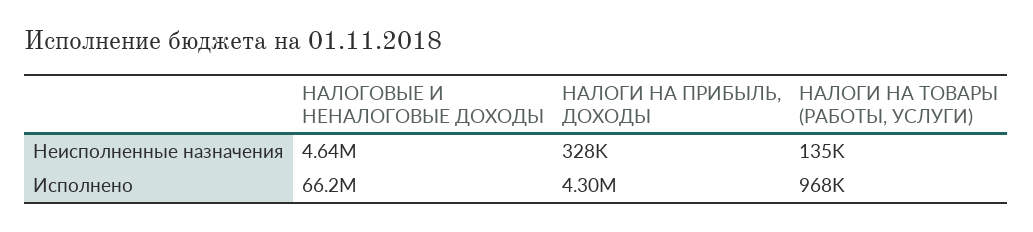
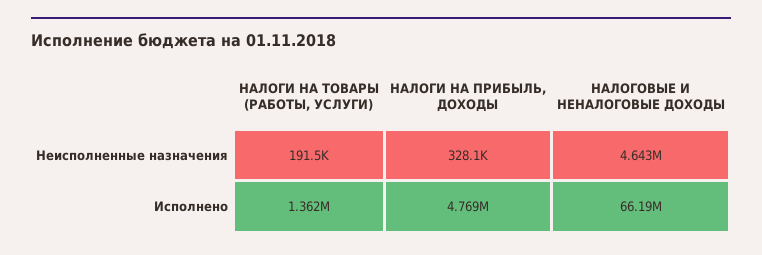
НАЛОГИ НА ТОВАРЫ (РАБОТЫ, УСЛУГИ), Неисполненные назначения: 135000 -> 191500
НАЛОГИ НА ПРИБЫЛЬ, ДОХОДЫ, Исполнено: 4300000 -> 4769000
НАЛОГИ НА ТОВАРЫ (РАБОТЫ, УСЛУГИ), Исполнено: 968000 -> 1362000

